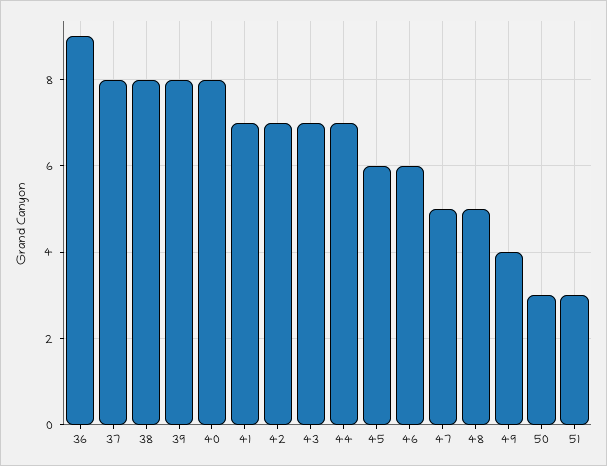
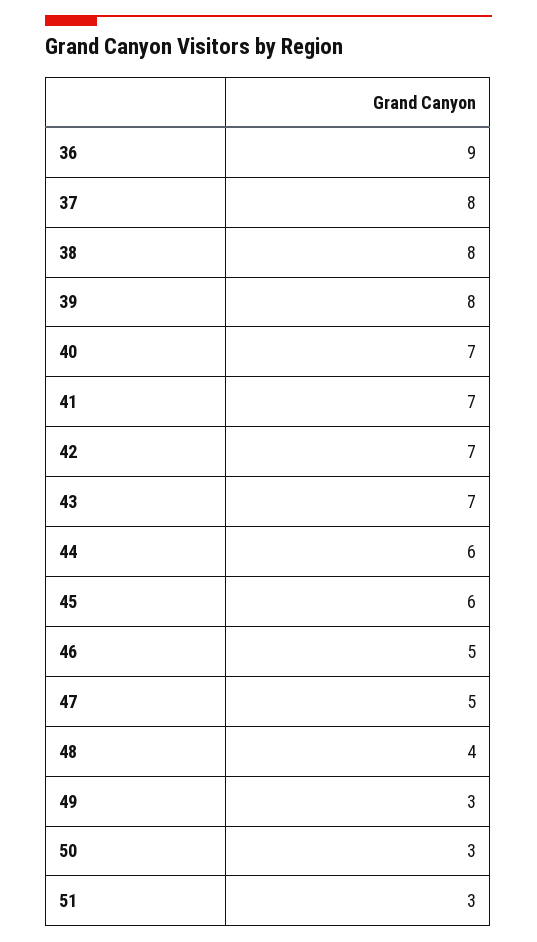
40: 8 -> 7
44: 7 -> 6
46: 6 -> 5
48: 5 -> 4
49: 4 -> 3

